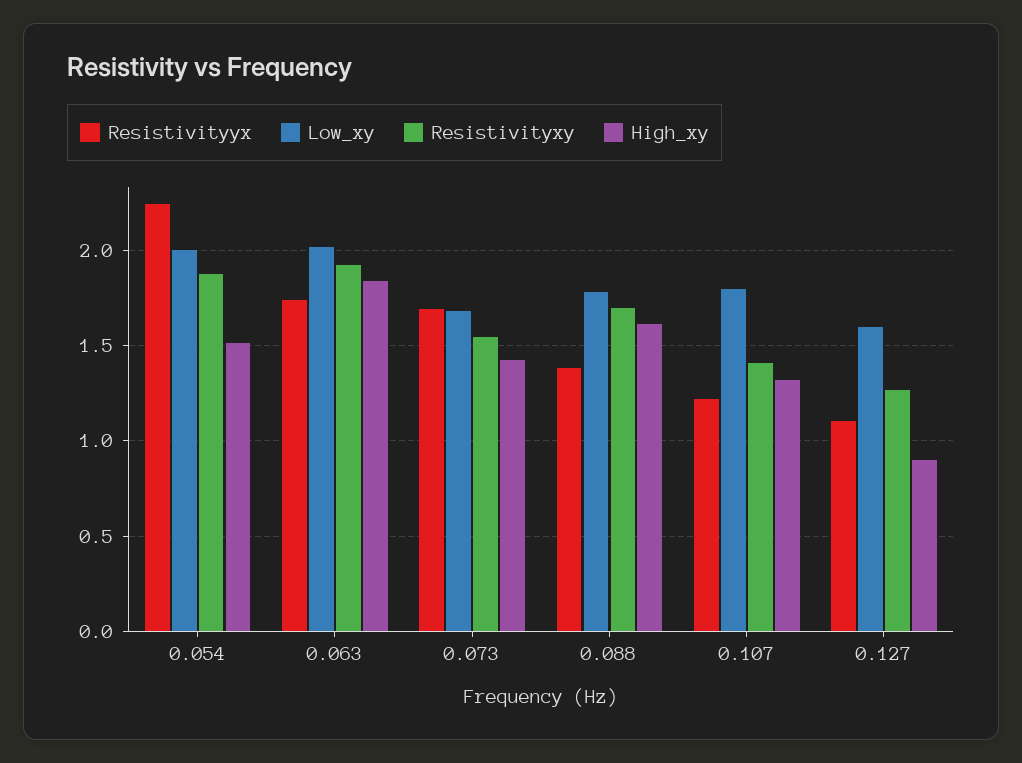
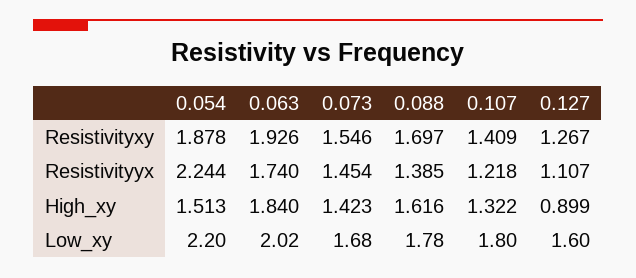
Low_xy, 0.054: 2 -> 2.2
Resistivityyx, 0.073: 1.7 -> 1.454

